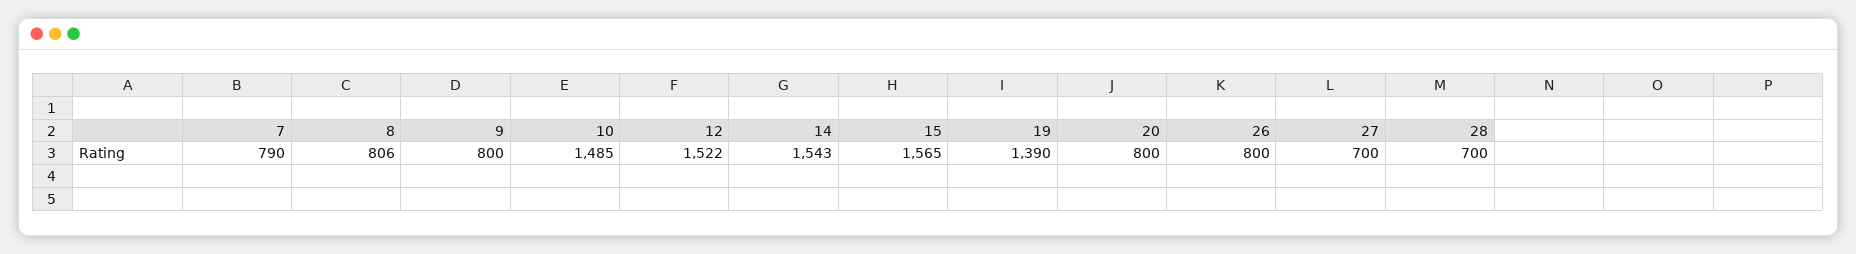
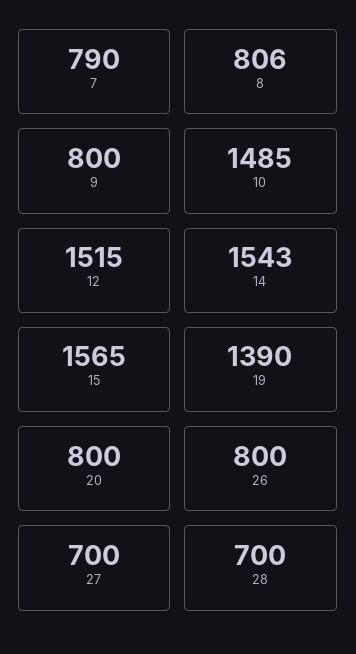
12: 1522 -> 1515

